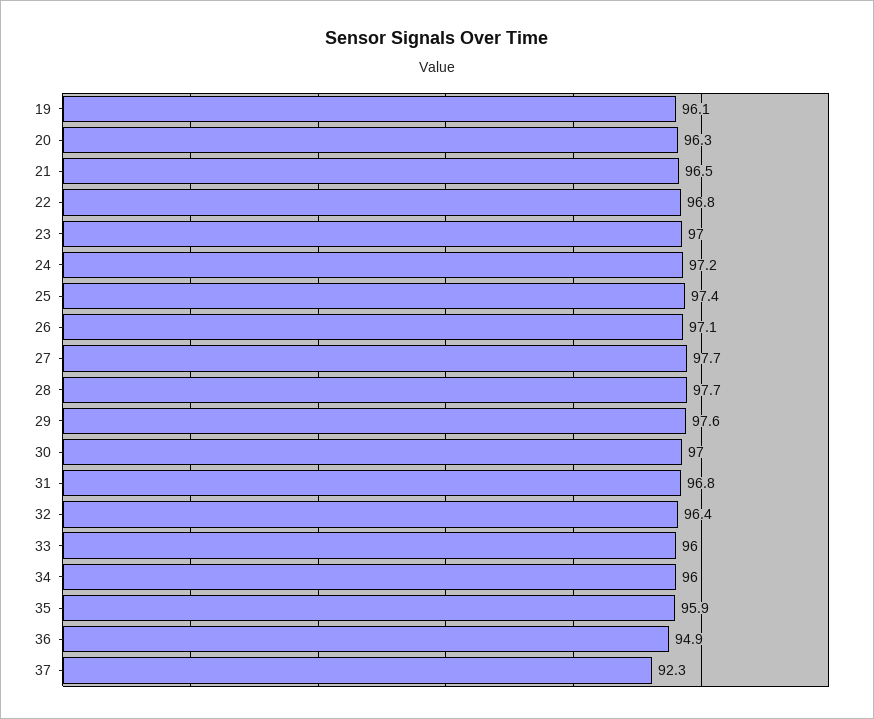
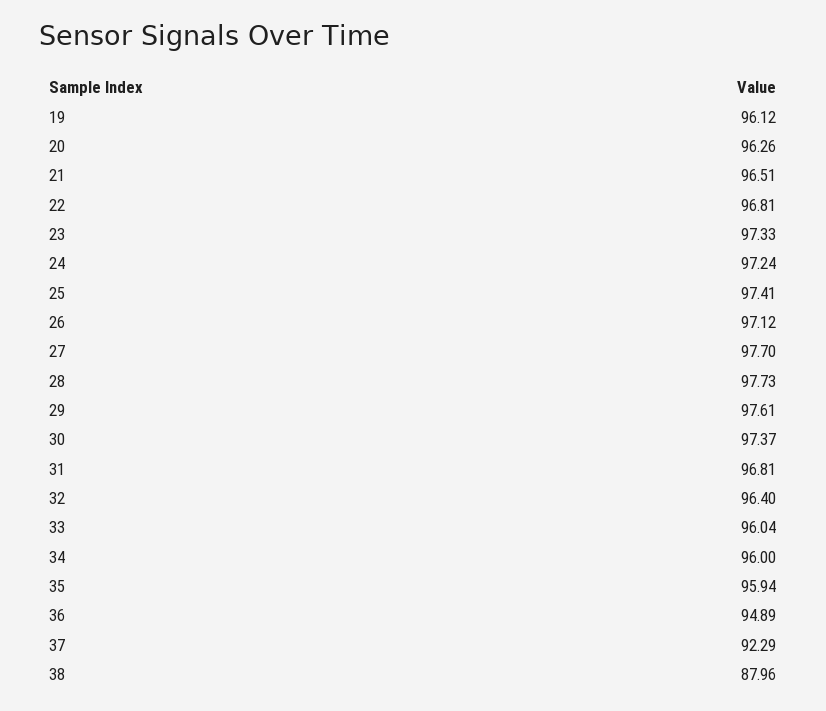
23: 97 -> 97.33
30: 97 -> 97.37
38: none -> 87.96

